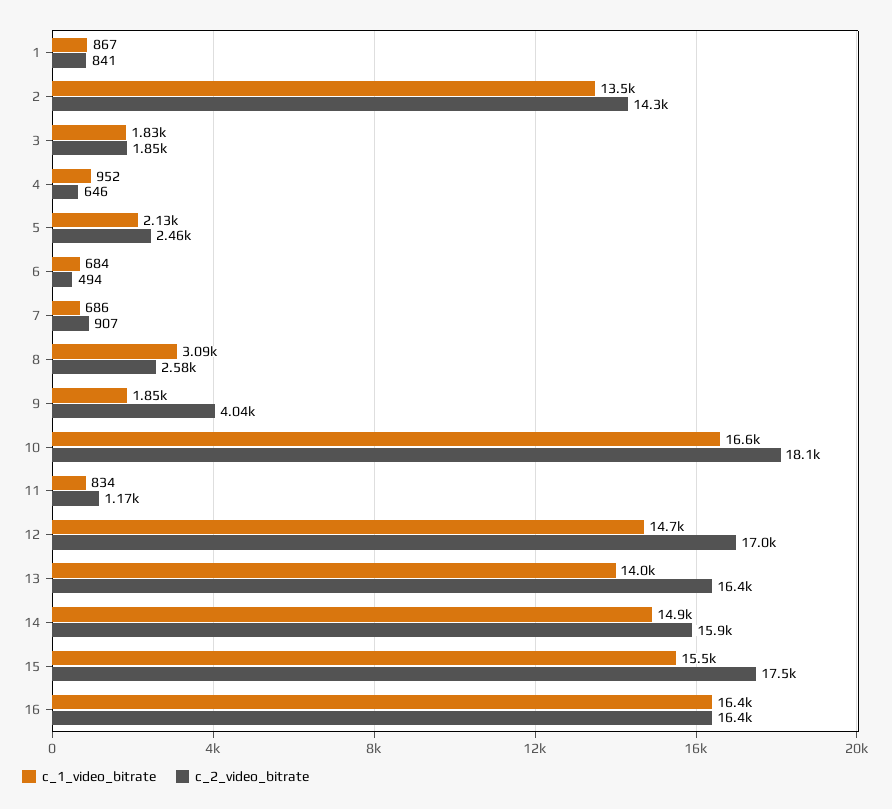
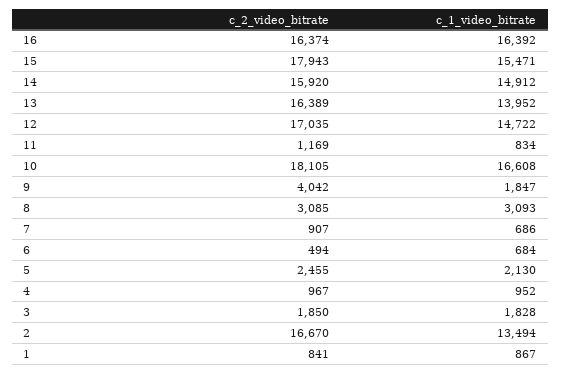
c_2_video_bitrate, 2: 14300 -> 16670
c_2_video_bitrate, 4: 646 -> 967
c_2_video_bitrate, 8: 2580 -> 3085
c_2_video_bitrate, 15: 17500 -> 17943

